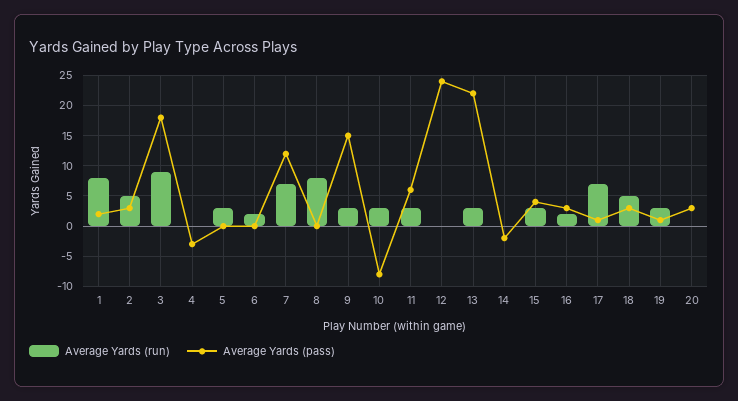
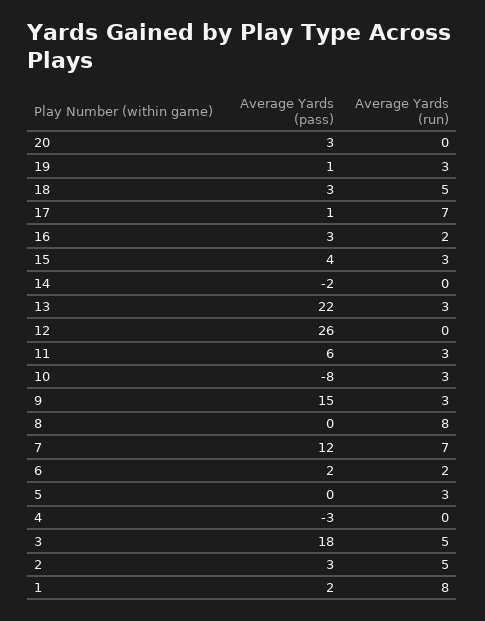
Average Yards (run), 3: 9 -> 5
Average Yards (pass), 6: 0 -> 2
Average Yards (pass), 12: 24 -> 26

